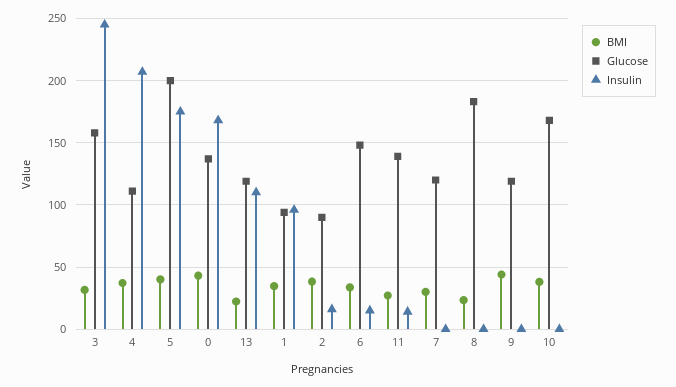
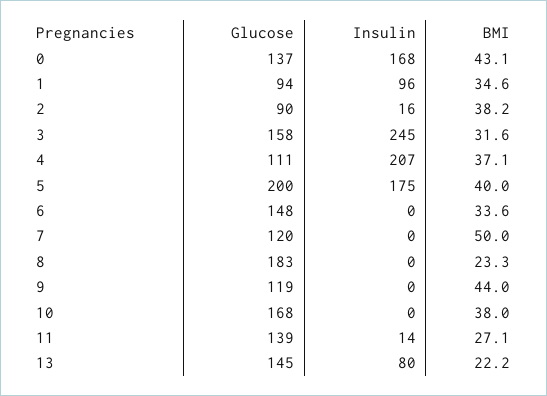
Glucose, 13: 120 -> 145
Insulin, 13: 110 -> 80
Insulin, 6: 15 -> 0
BMI, 7: 30 -> 50

